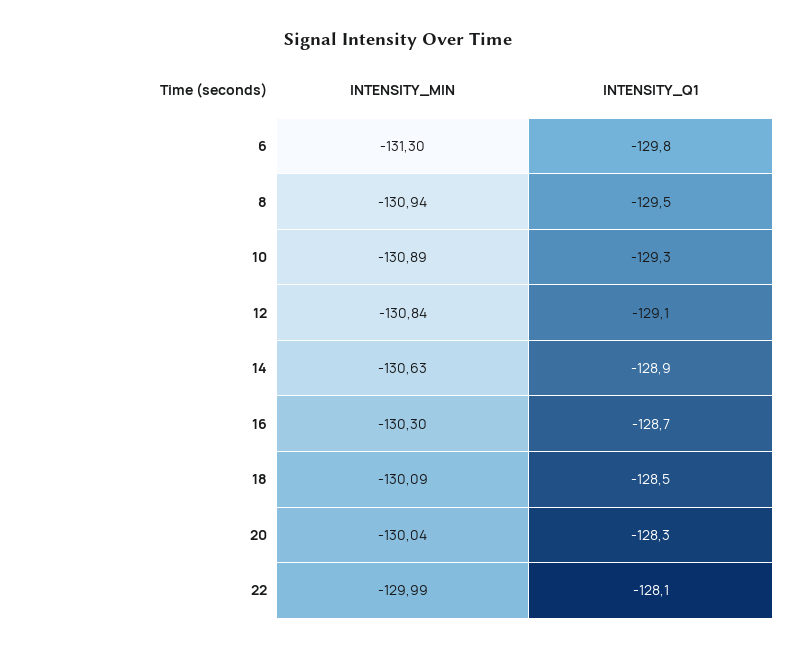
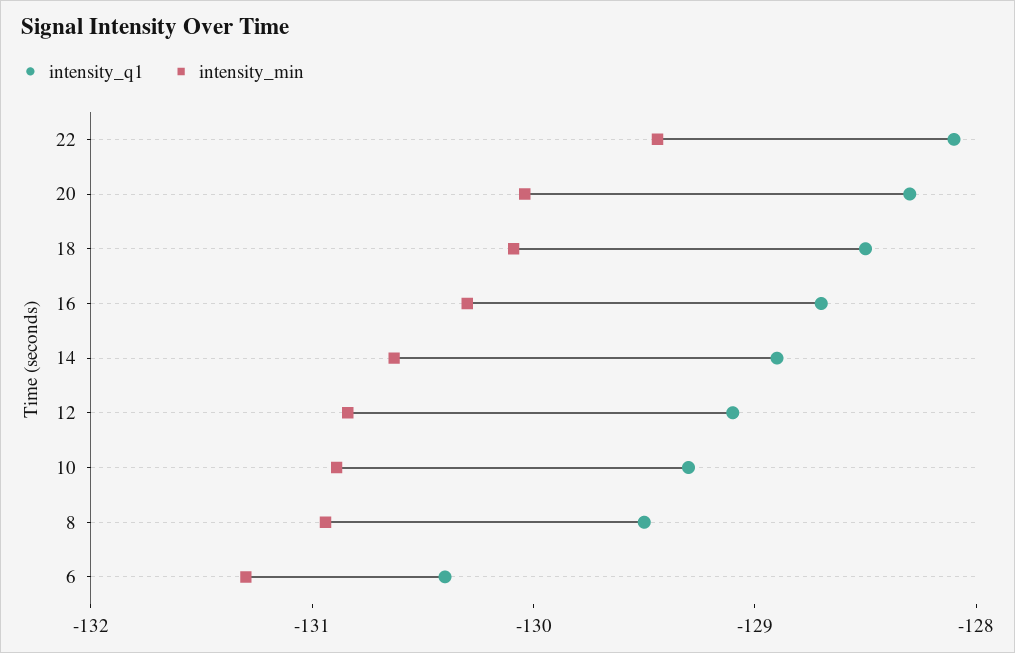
INTENSITY_Q1, 6: -129.8 -> -130.4
INTENSITY_MIN, 22: -129.99 -> -129.4

